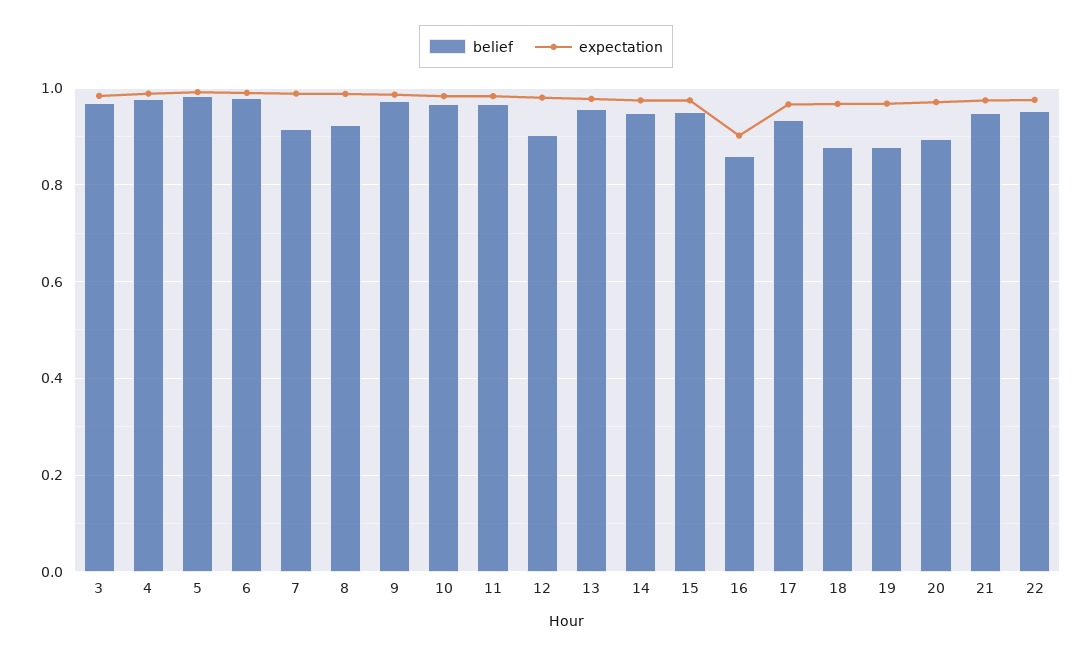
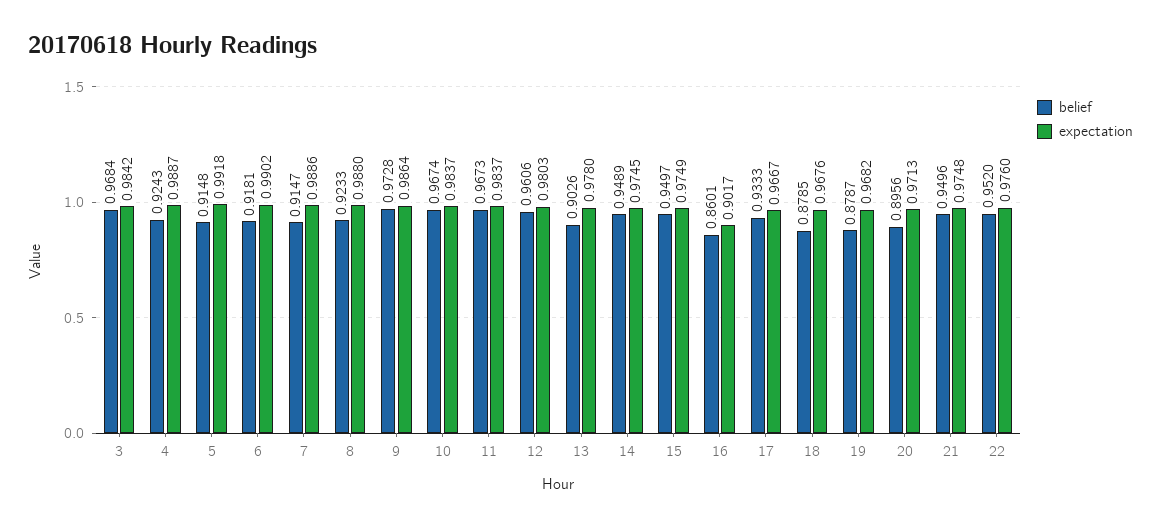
belief, 4: 0.98 -> 0.9243
belief, 5: 0.98 -> 0.9148
belief, 6: 0.98 -> 0.9181
belief, 12: 0.9 -> 0.9606
belief, 13: 0.96 -> 0.9026

